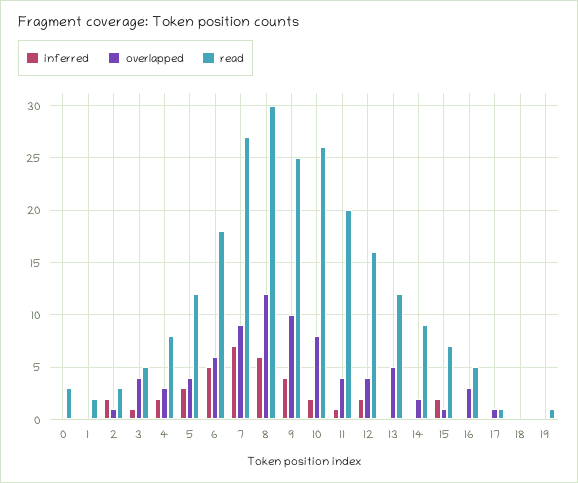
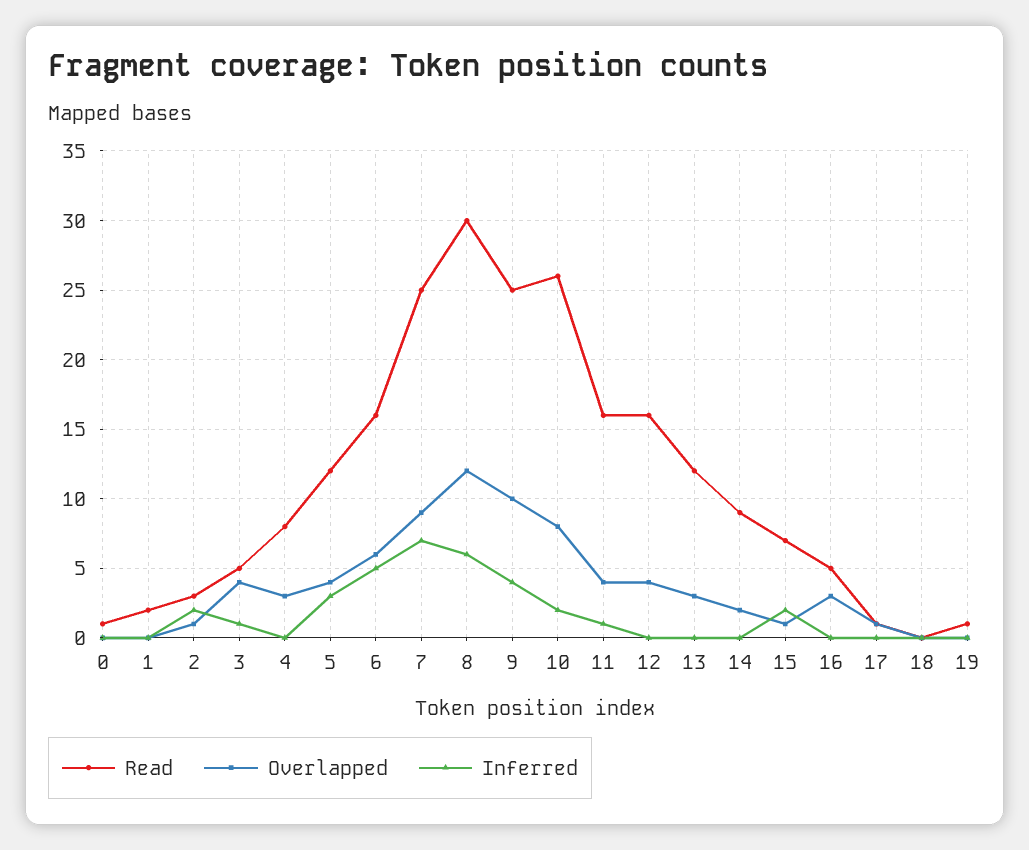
read, 0: 3 -> 1
inferred, 4: 2 -> 0
read, 6: 18 -> 16
read, 7: 27 -> 25
read, 11: 20 -> 16
inferred, 12: 2 -> 0
overlapped, 13: 5 -> 3

